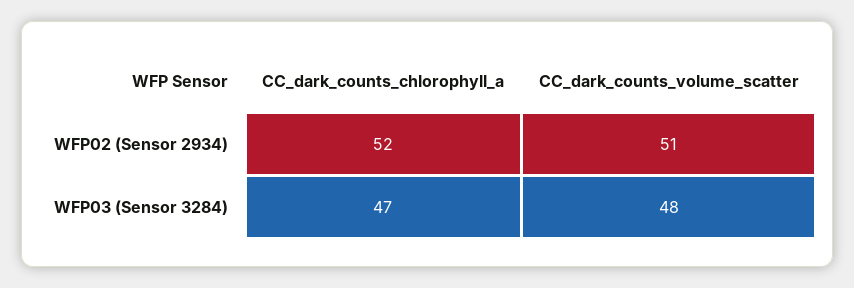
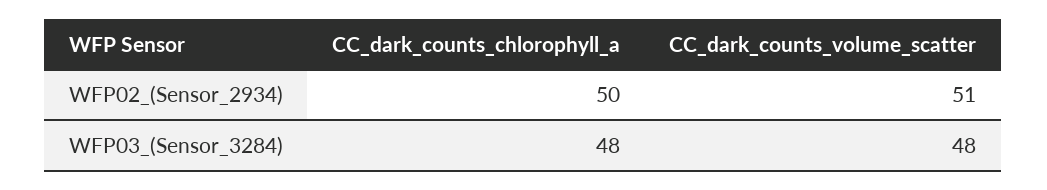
CC_dark_counts_chlorophyll_a, WFP02 (Sensor 2934): 52 -> 50
CC_dark_counts_chlorophyll_a, WFP03 (Sensor 3284): 47 -> 48

